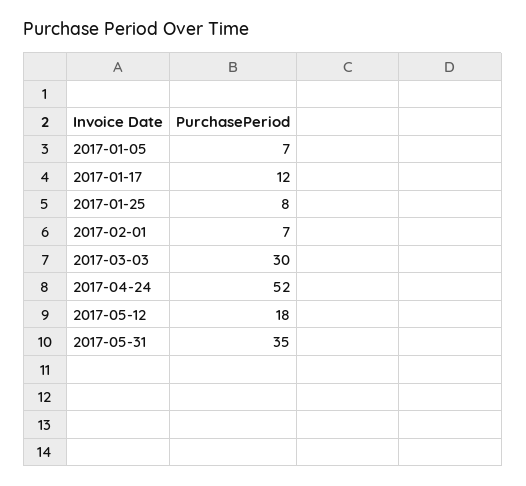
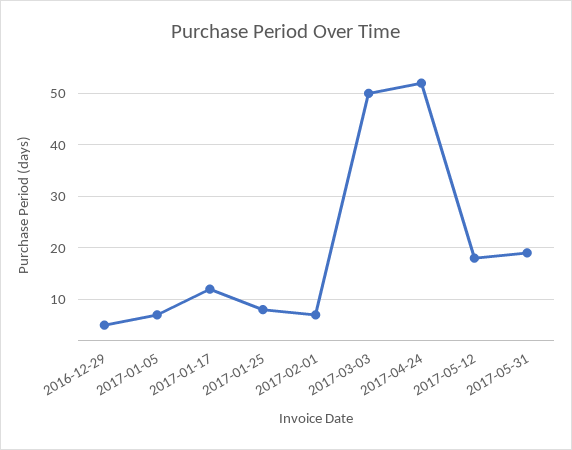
2017-03-03: 30 -> 50
2017-05-31: 35 -> 20
2016-12-29: none -> 5

